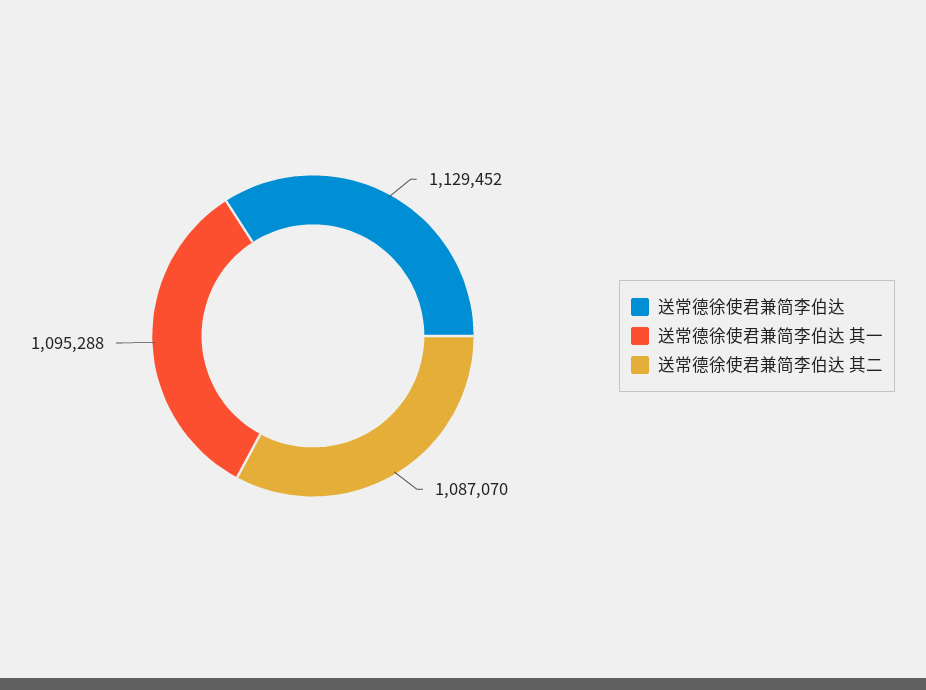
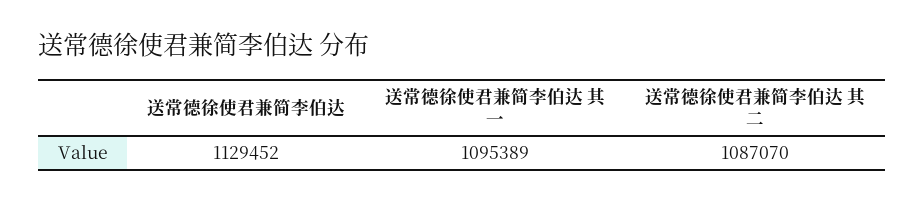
送常德徐使君兼简李伯达 其一: 1095288 -> 1095389

